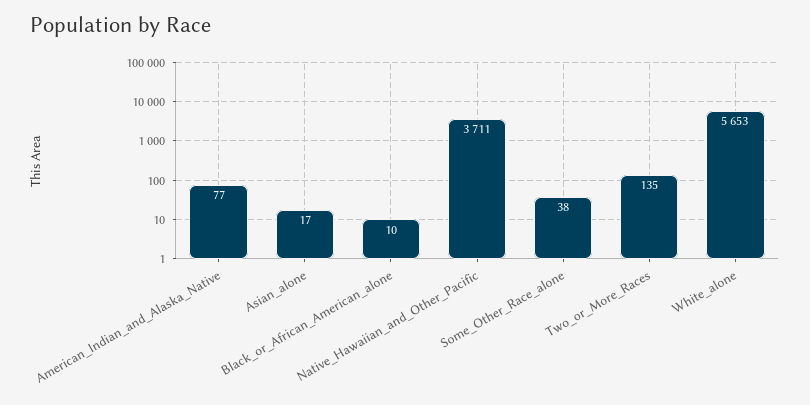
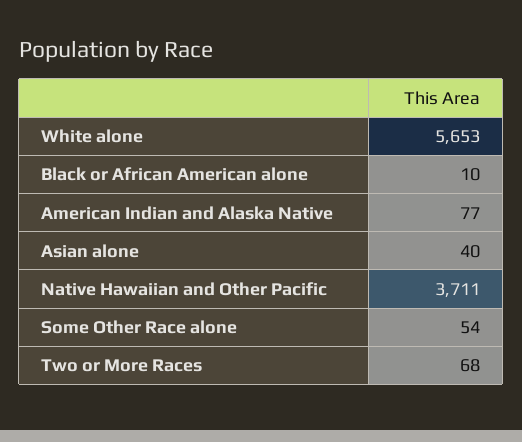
Asian_alone: 17 -> 40
Some_Other_Race_alone: 38 -> 54
Two_or_More_Races: 135 -> 68

